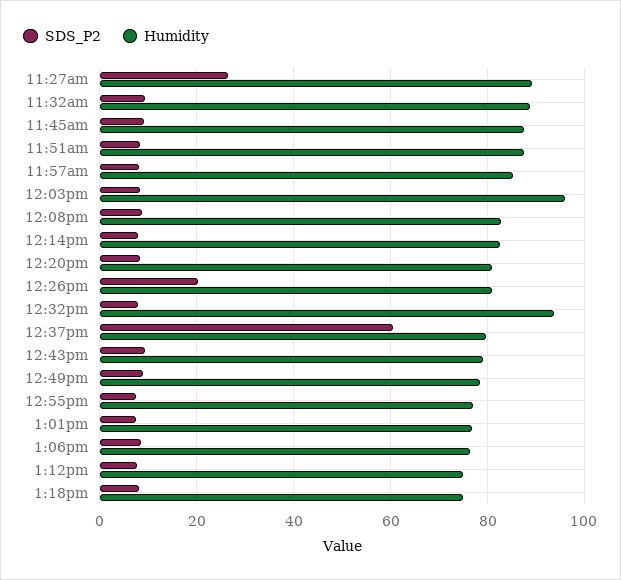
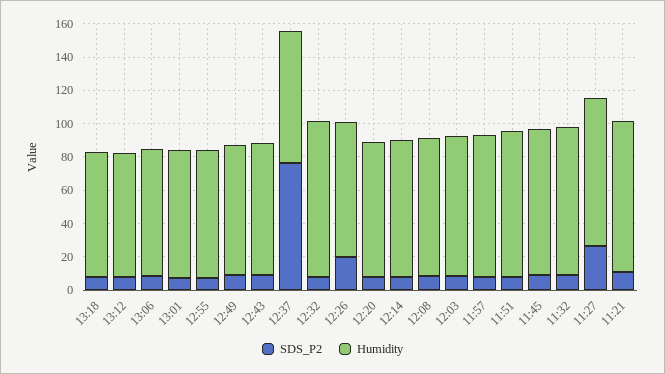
Humidity, 12:03pm: 96 -> 85
SDS_P2, 12:37pm: 60 -> 75
SDS_P2, 11:21: none -> 10
Humidity, 11:21: none -> 90

